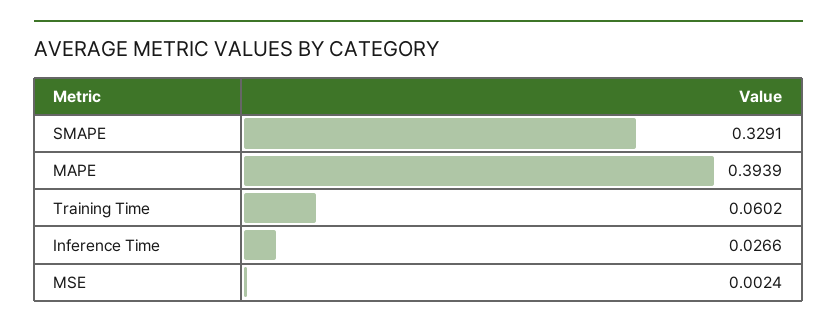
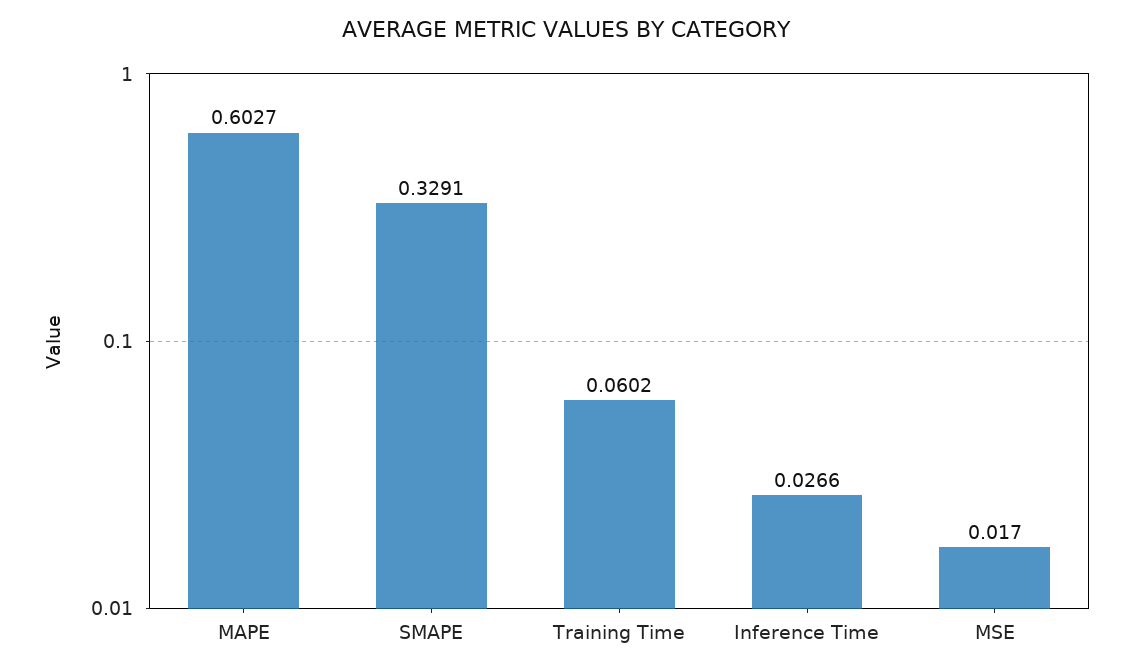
MAPE: 0.3939 -> 0.6027
MSE: 0.0024 -> 0.017

